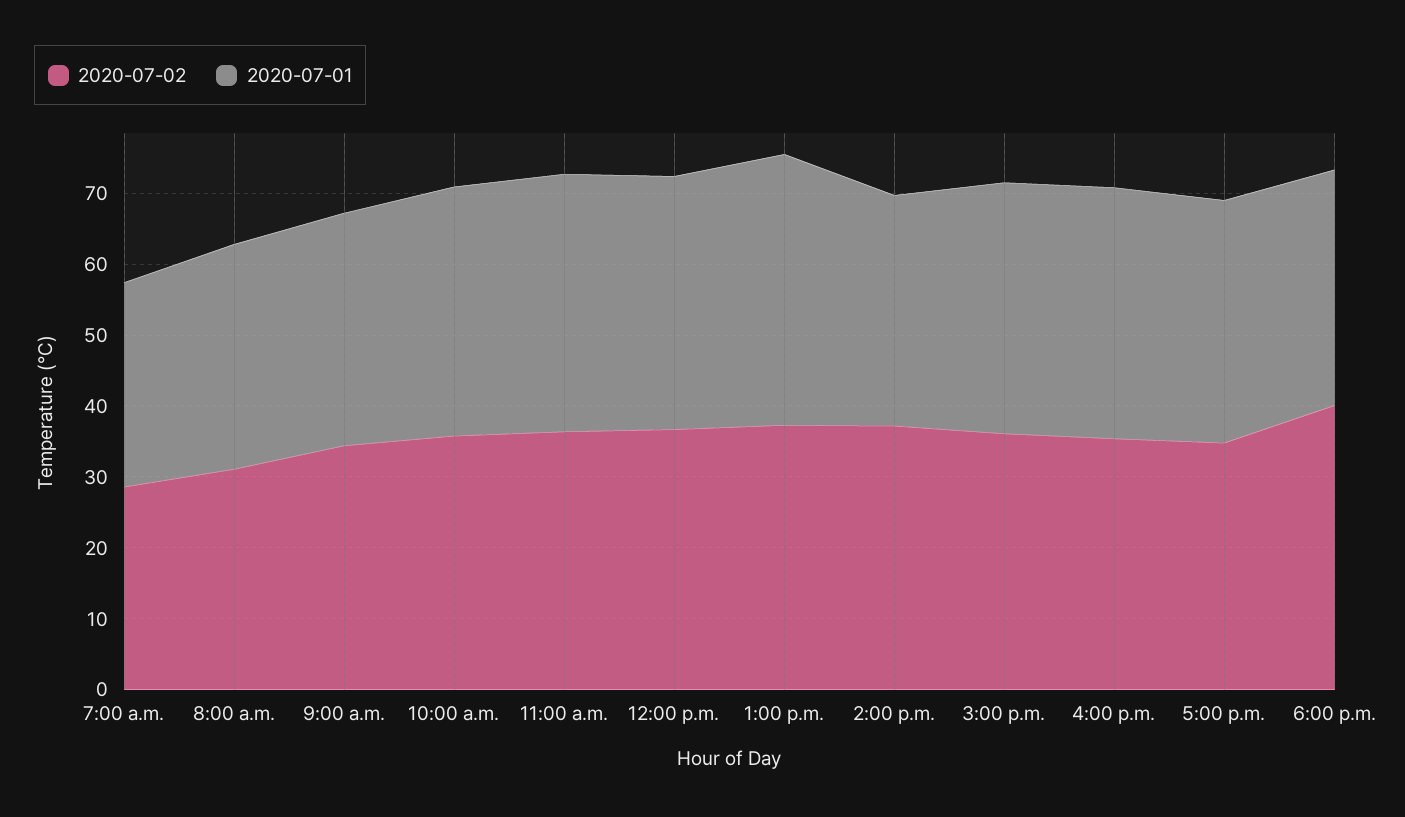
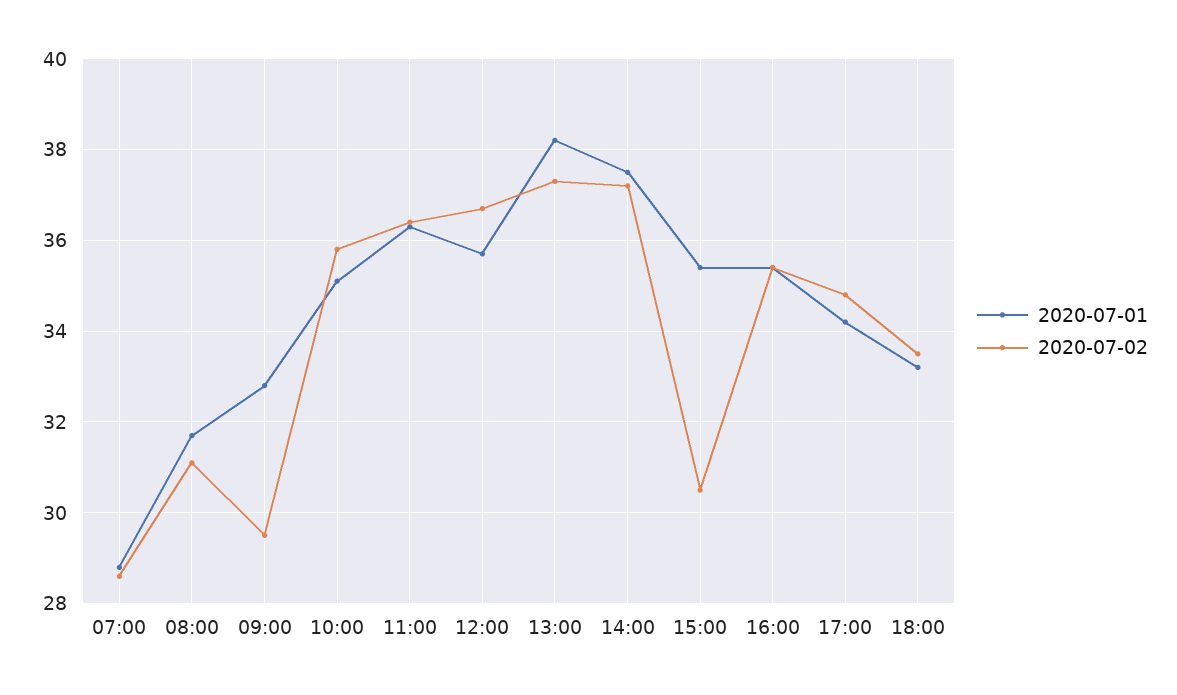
2020-07-02, 9:00 a.m.: 34 -> 29.5
2020-07-01, 2:00 p.m.: 32 -> 37.5
2020-07-02, 3:00 p.m.: 36 -> 30.5
2020-07-02, 6:00 p.m.: 40 -> 33.5

